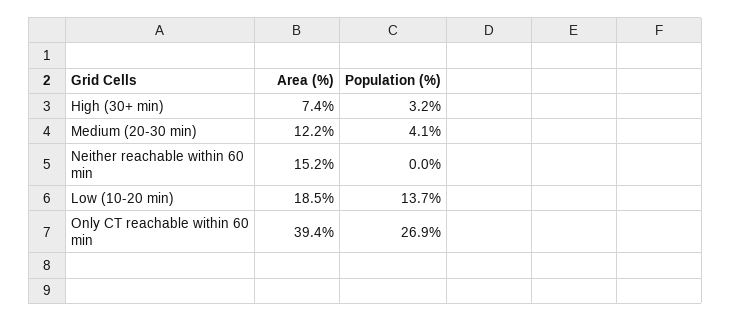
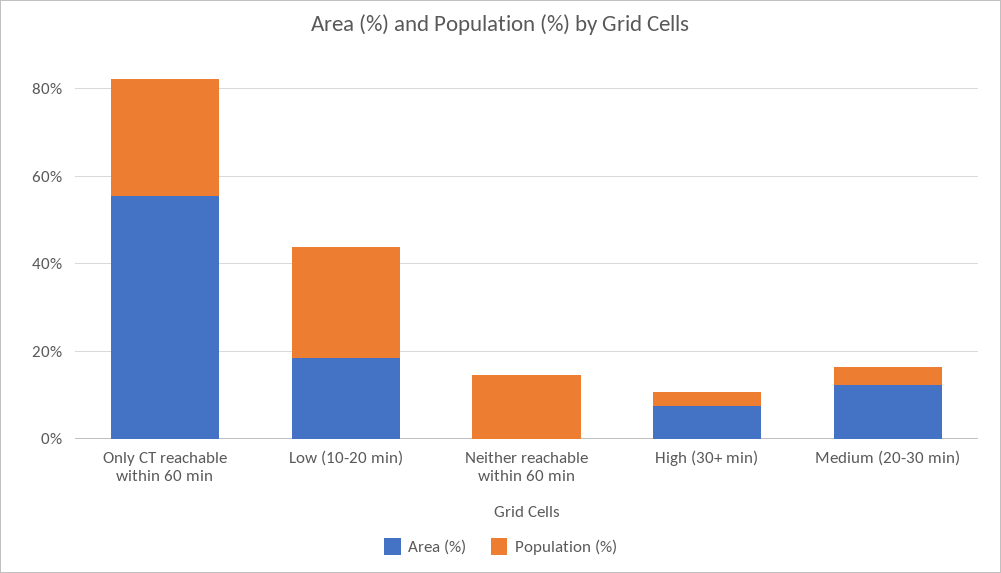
Area (%), Neither reachable within 60 min: 15.2 -> 0
Population (%), Neither reachable within 60 min: 0 -> 15
Population (%), Low (10-20 min): 13.7 -> 25
Area (%), Only CT reachable within 60 min: 39.4 -> 55

